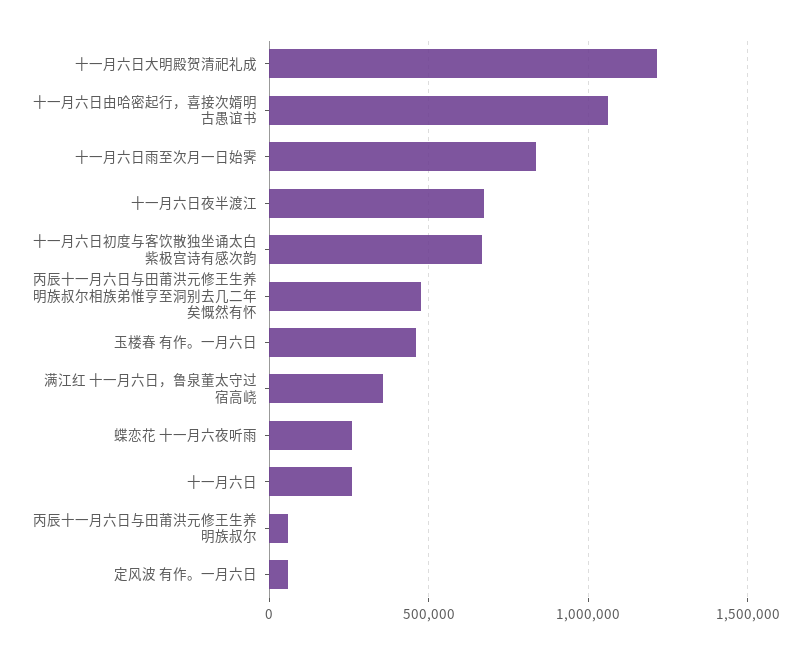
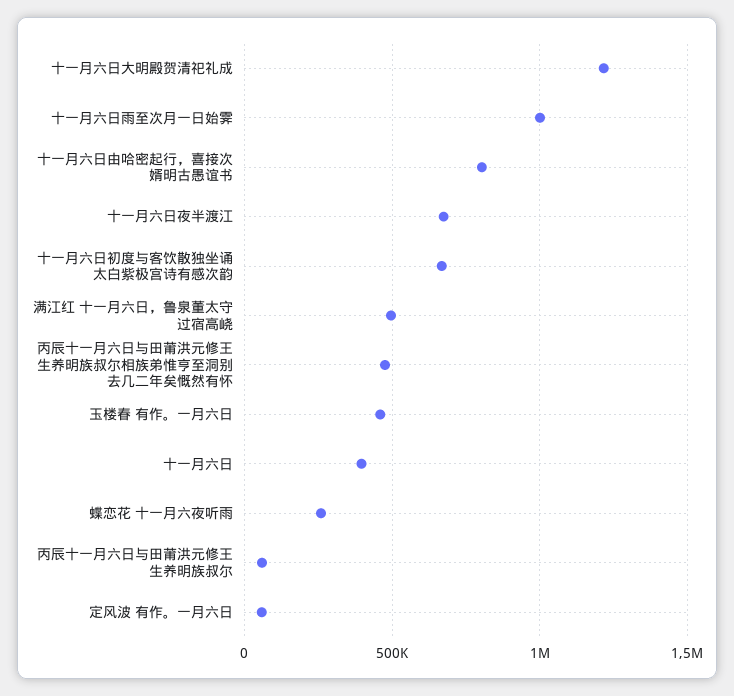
十一月六日由哈密起行，喜接次婿明古愚谊书: 1050000 -> 800000
十一月六日雨至次月一日始霁: 850000 -> 1000000
满江红 十一月六日，鲁泉董太守过宿高峣: 350000 -> 500000
十一月六日: 250000 -> 400000

